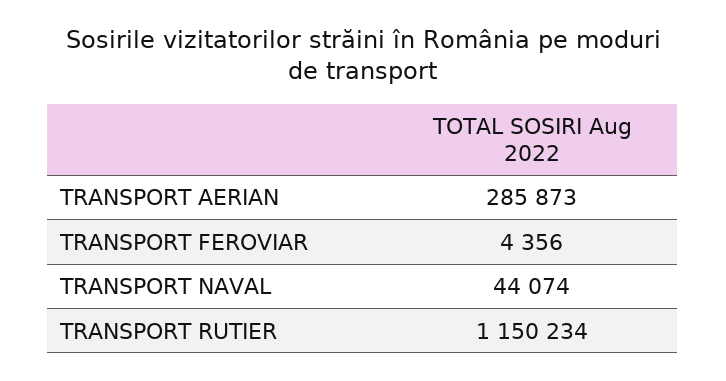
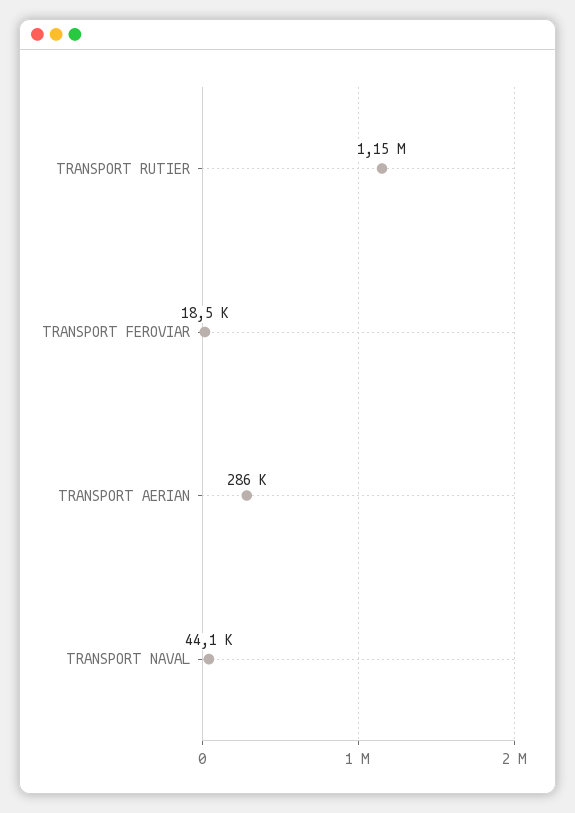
TRANSPORT FEROVIAR: 4356 -> 18500

